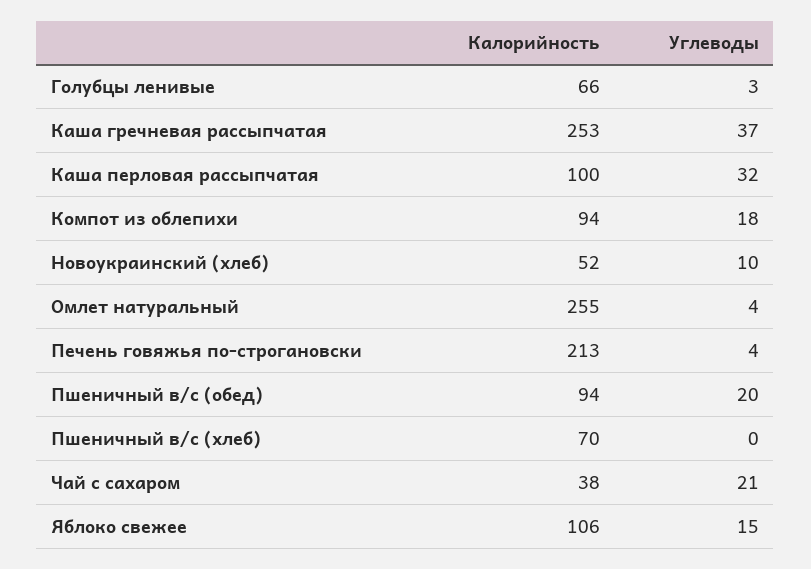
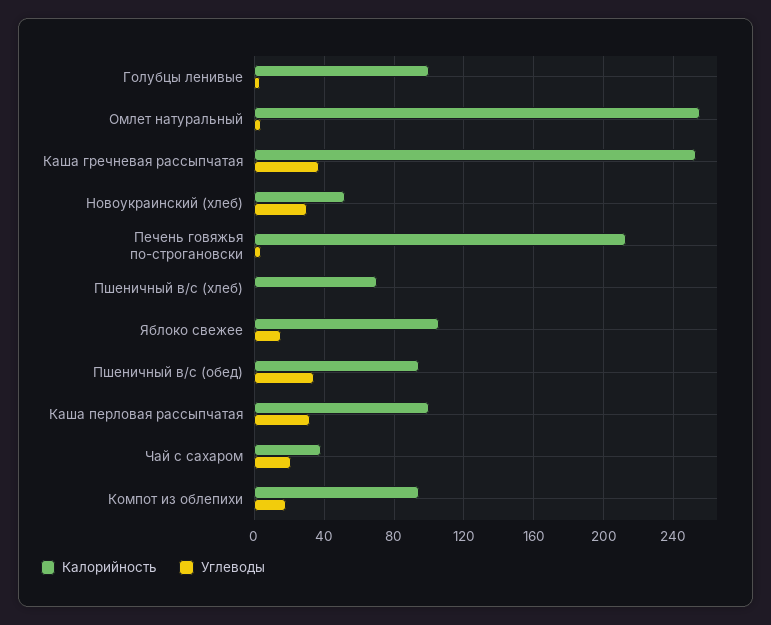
Калорийность, Голубцы ленивые: 66 -> 100
Углеводы, Новоукраинский (хлеб): 10 -> 30
Углеводы, Пшеничный в/с (обед): 20 -> 35

